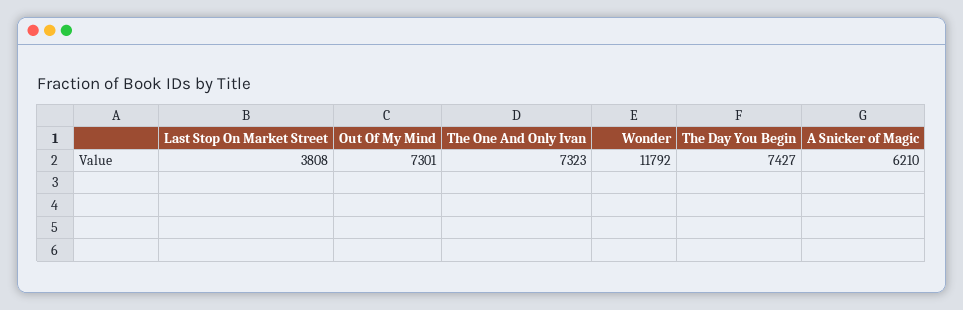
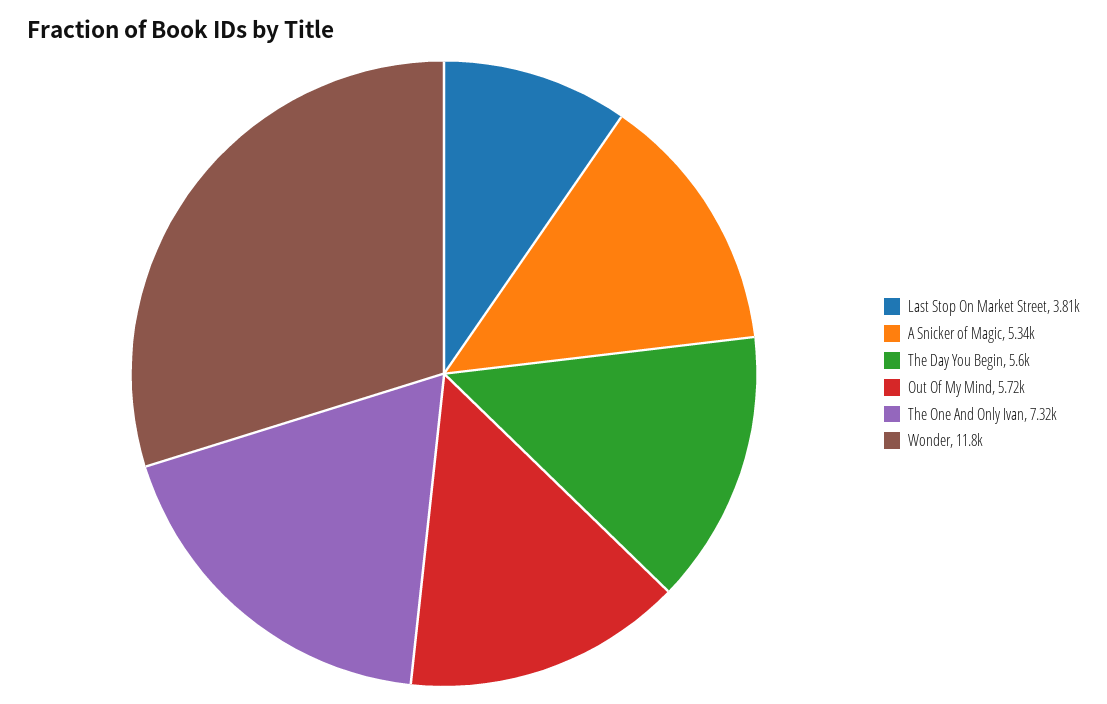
Out Of My Mind: 7301 -> 5720
The Day You Begin: 7427 -> 5600
A Snicker of Magic: 6210 -> 5340

